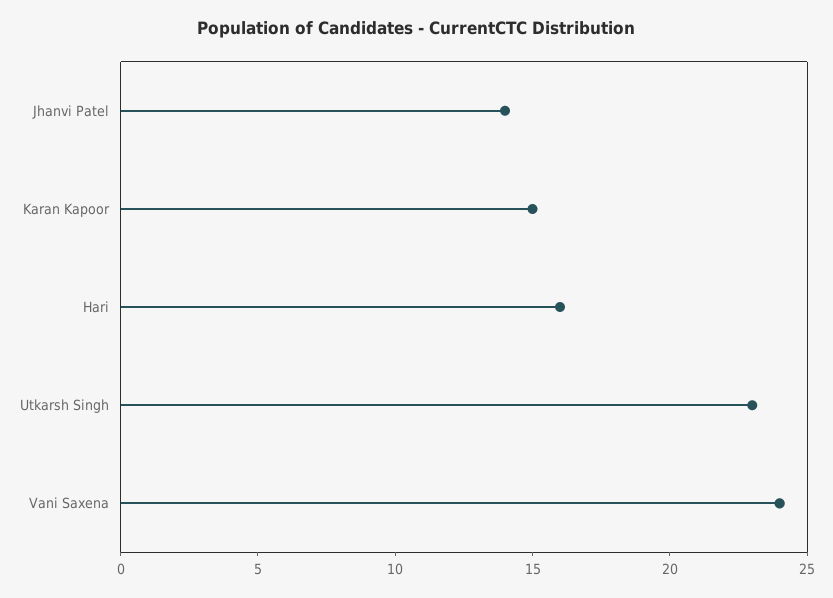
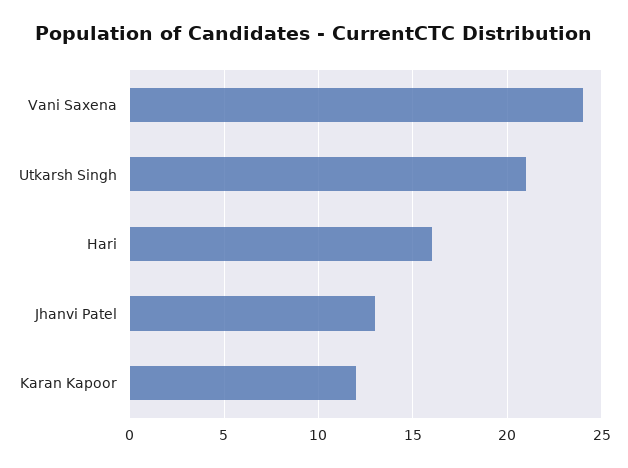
Jhanvi Patel: 14 -> 13
Karan Kapoor: 15 -> 12
Utkarsh Singh: 23 -> 21

